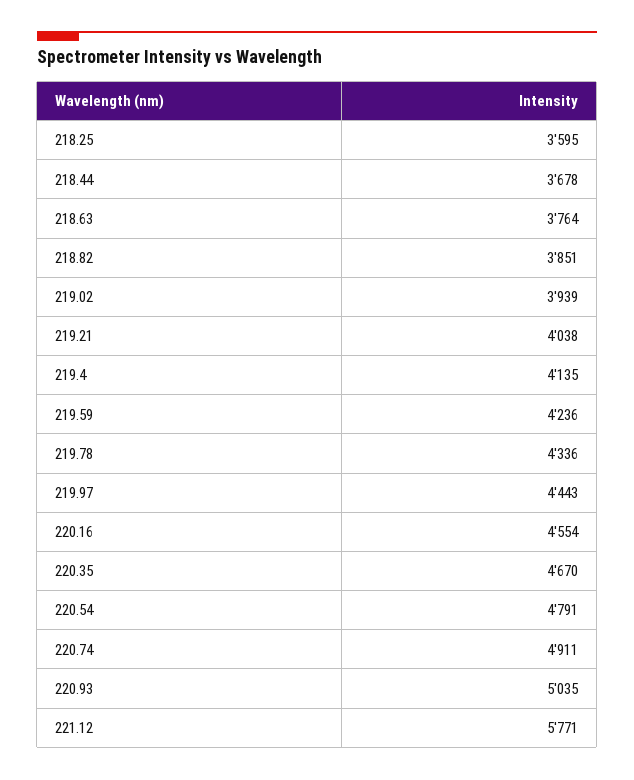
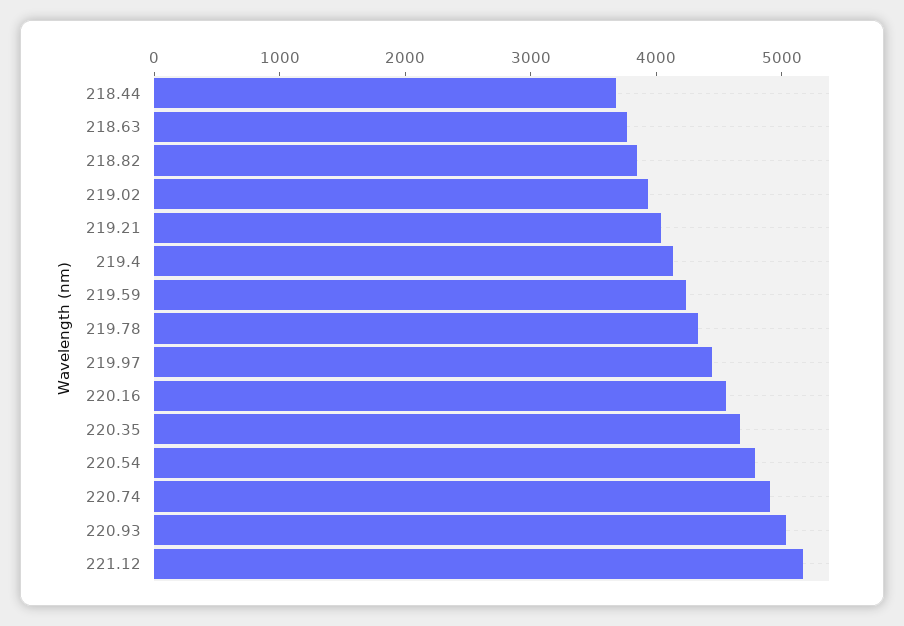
218.25: 3595 -> none
221.12: 5771 -> 5200

